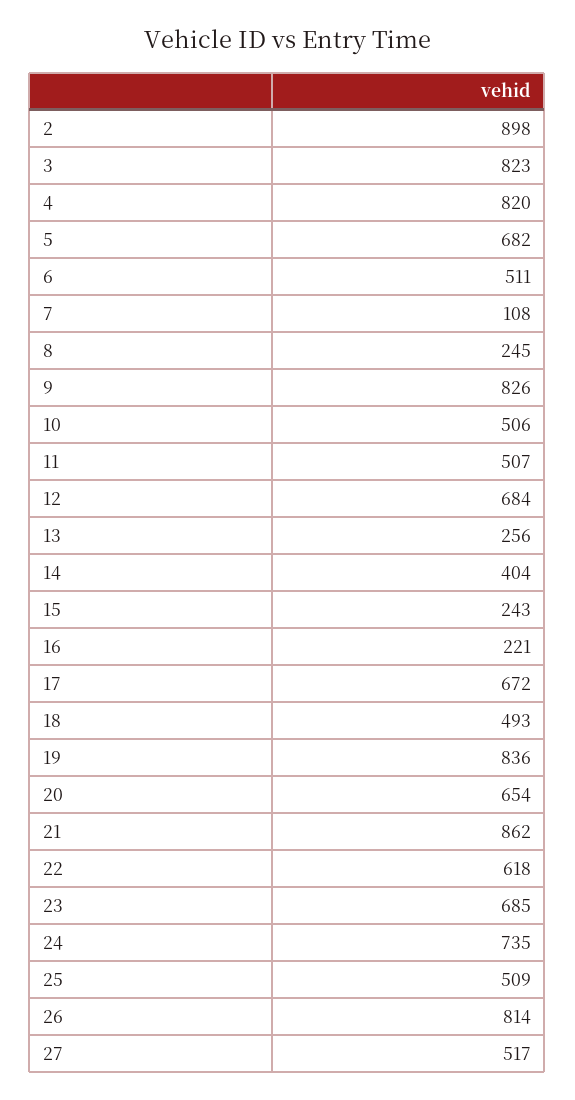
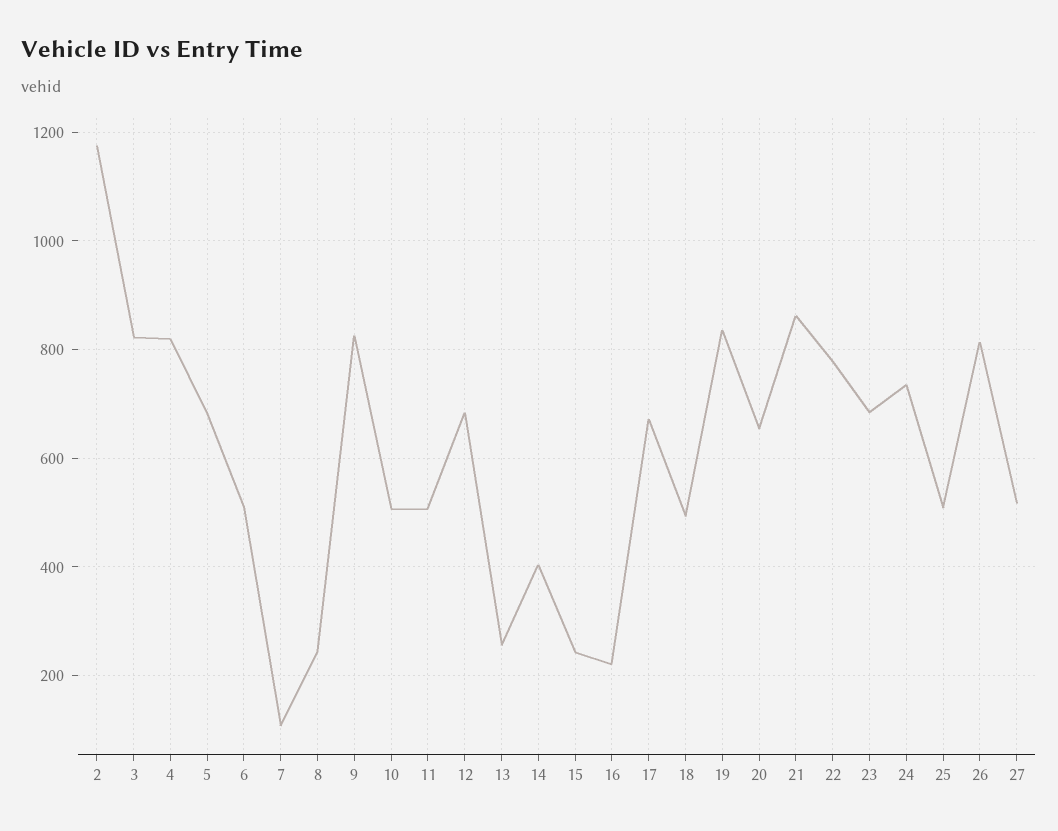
2: 898 -> 1180
22: 618 -> 780

